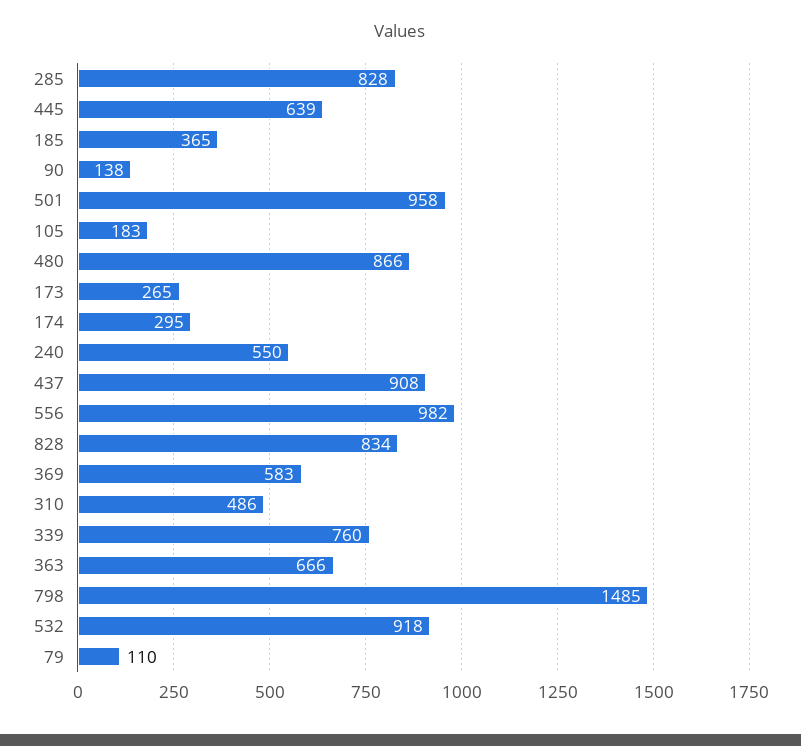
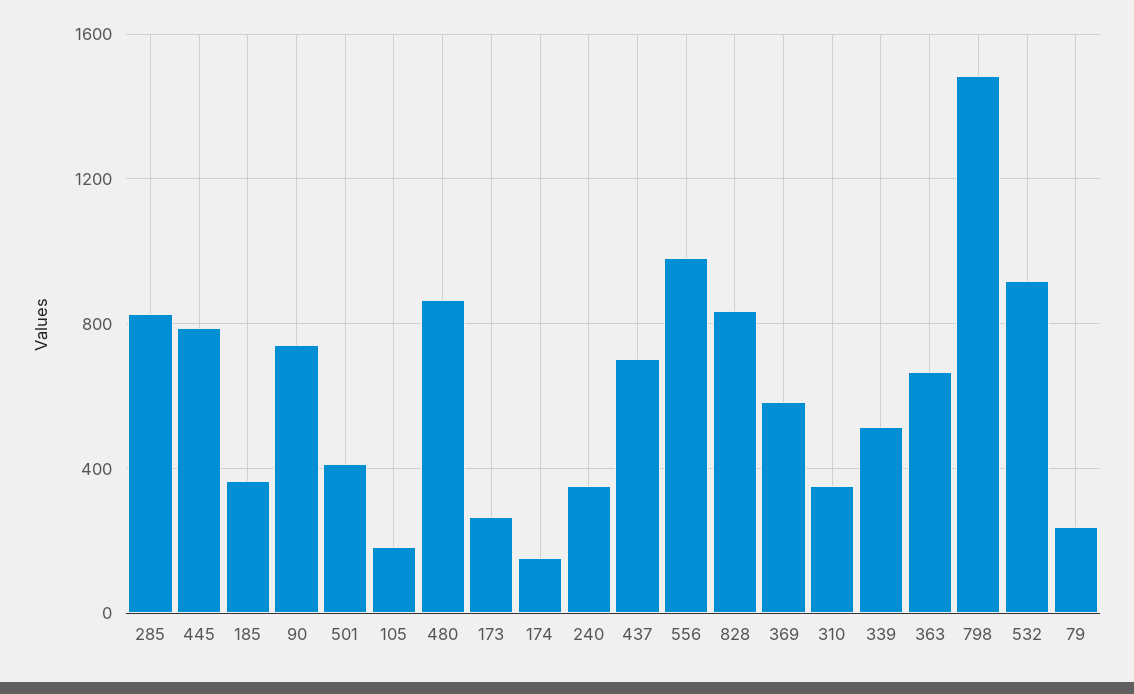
445: 639 -> 800
90: 138 -> 750
501: 958 -> 400
174: 295 -> 150
240: 550 -> 350
437: 908 -> 700
310: 486 -> 350
339: 760 -> 500
79: 110 -> 250

